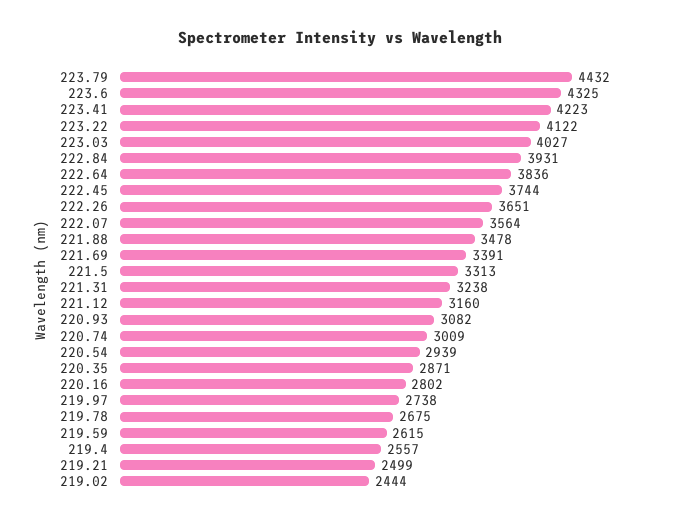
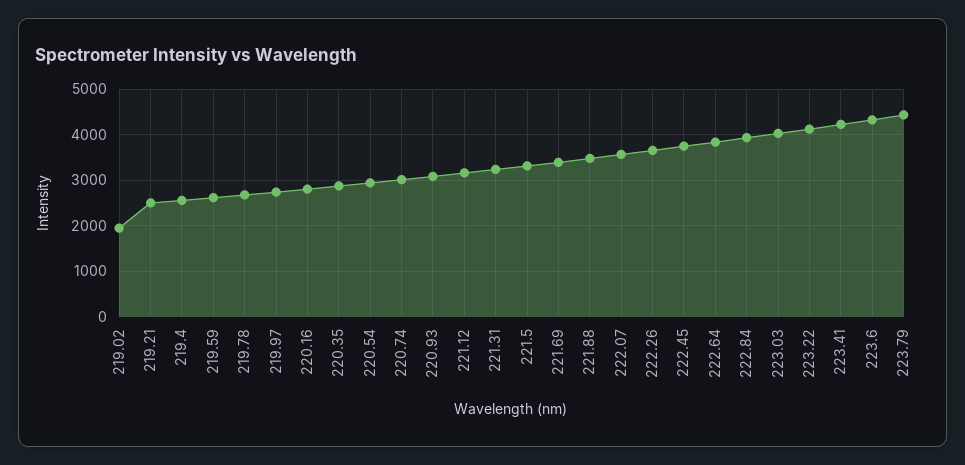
219.02: 2444 -> 2000

